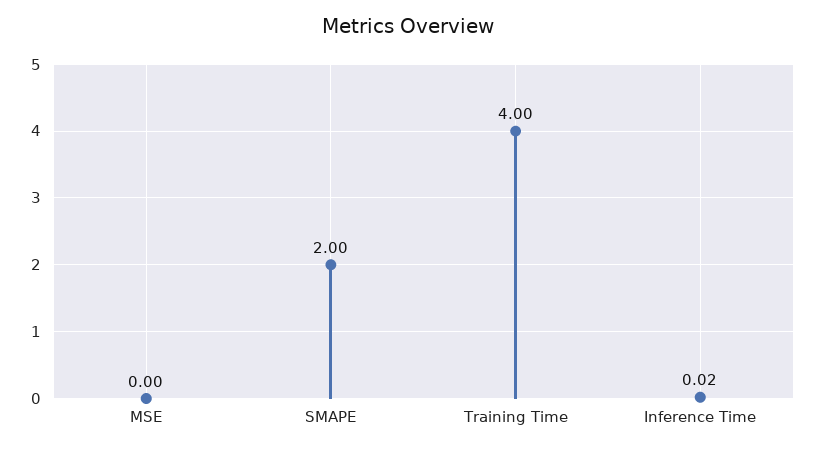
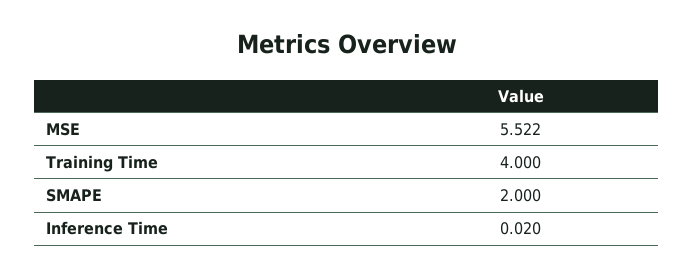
MSE: 0 -> 5.522

